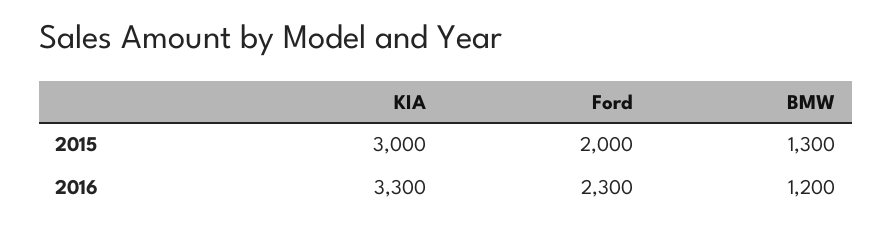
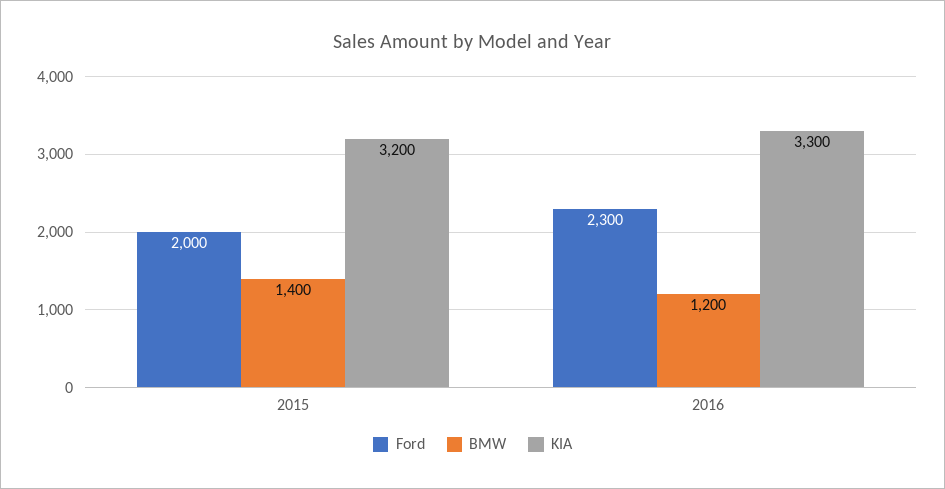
KIA, 2015: 3000 -> 3200
BMW, 2015: 1300 -> 1400

